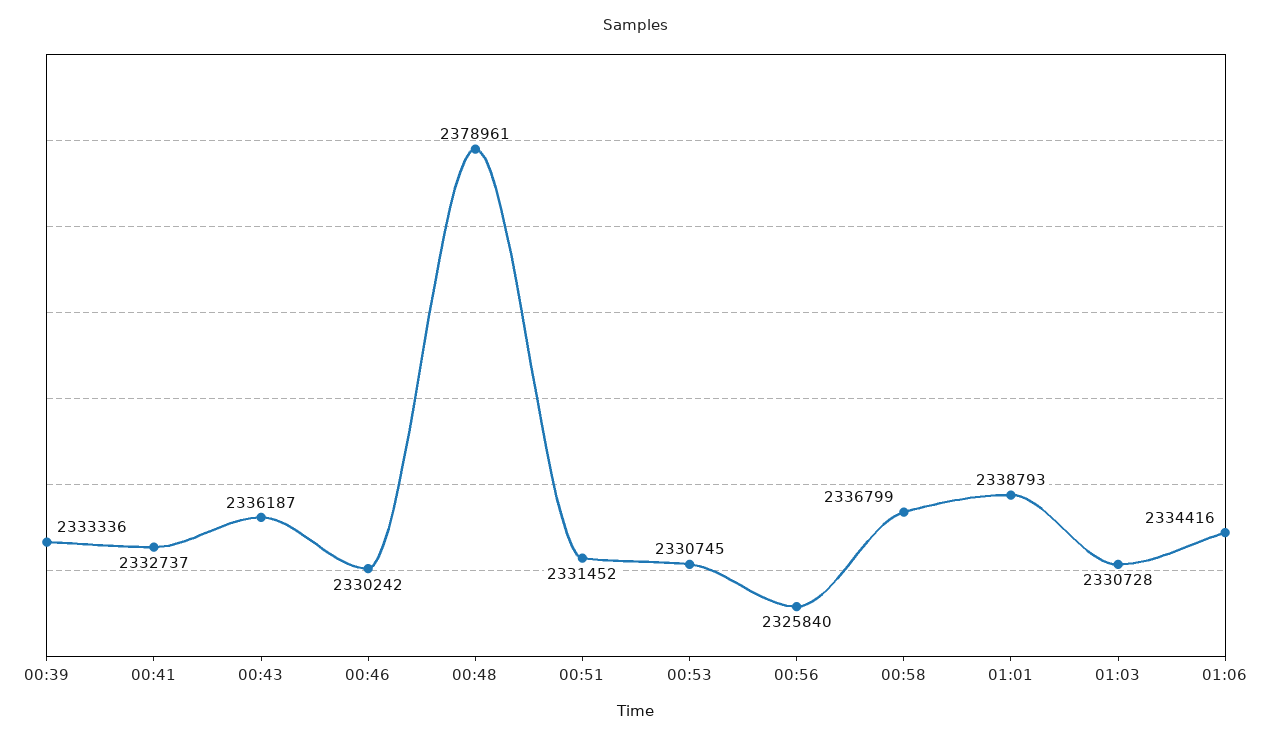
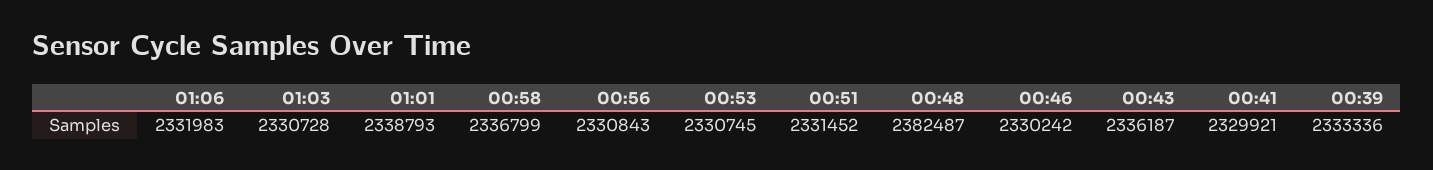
00:41: 2332737 -> 2329921
00:48: 2378961 -> 2382487
00:56: 2325840 -> 2330843
01:06: 2334416 -> 2331983

